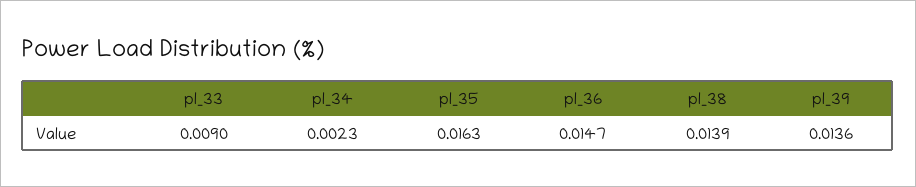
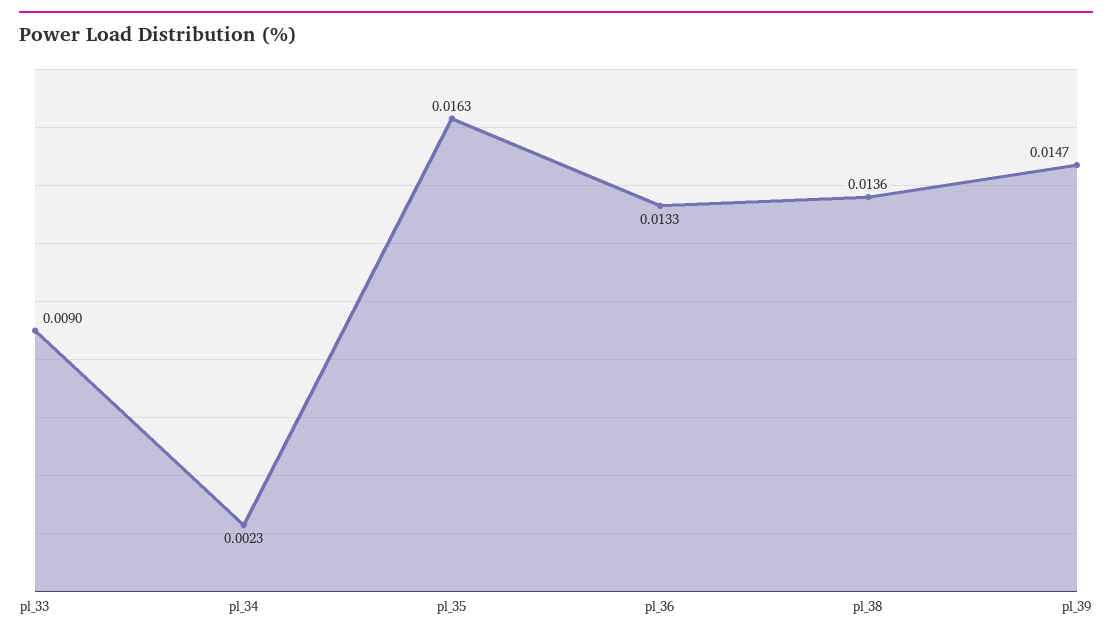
pl_36: 0.0147 -> 0.0133
pl_38: 0.0139 -> 0.0136
pl_39: 0.0136 -> 0.0147

